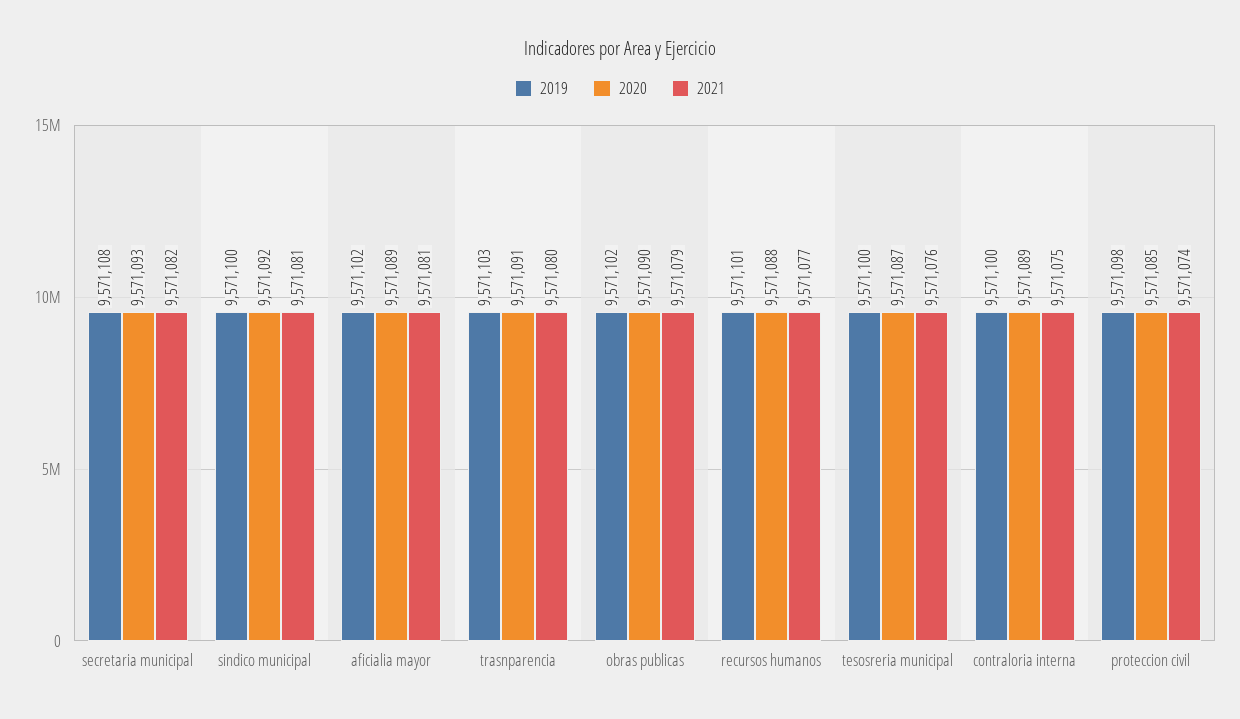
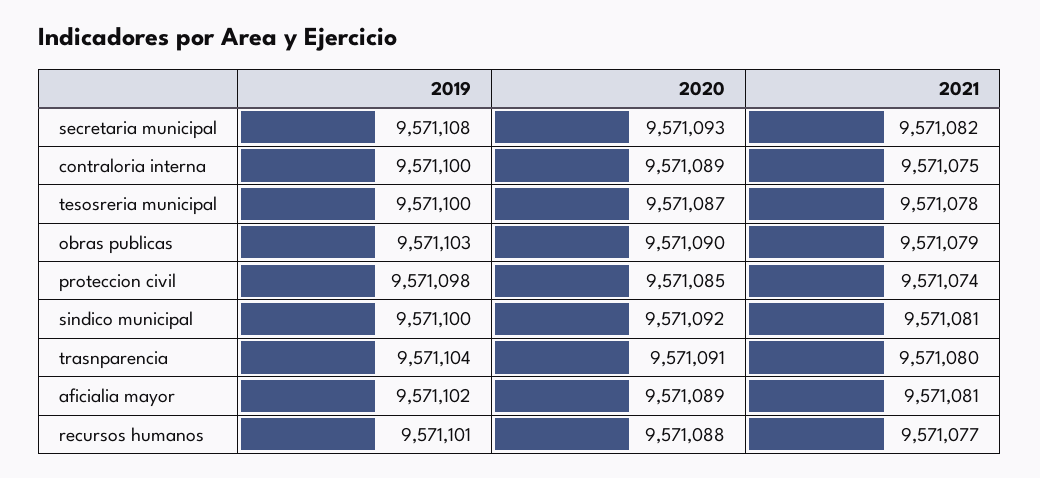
2019, trasnparencia: 9571103 -> 9571104
2019, obras publicas: 9571102 -> 9571103
2021, tesosreria municipal: 9571076 -> 9571078

